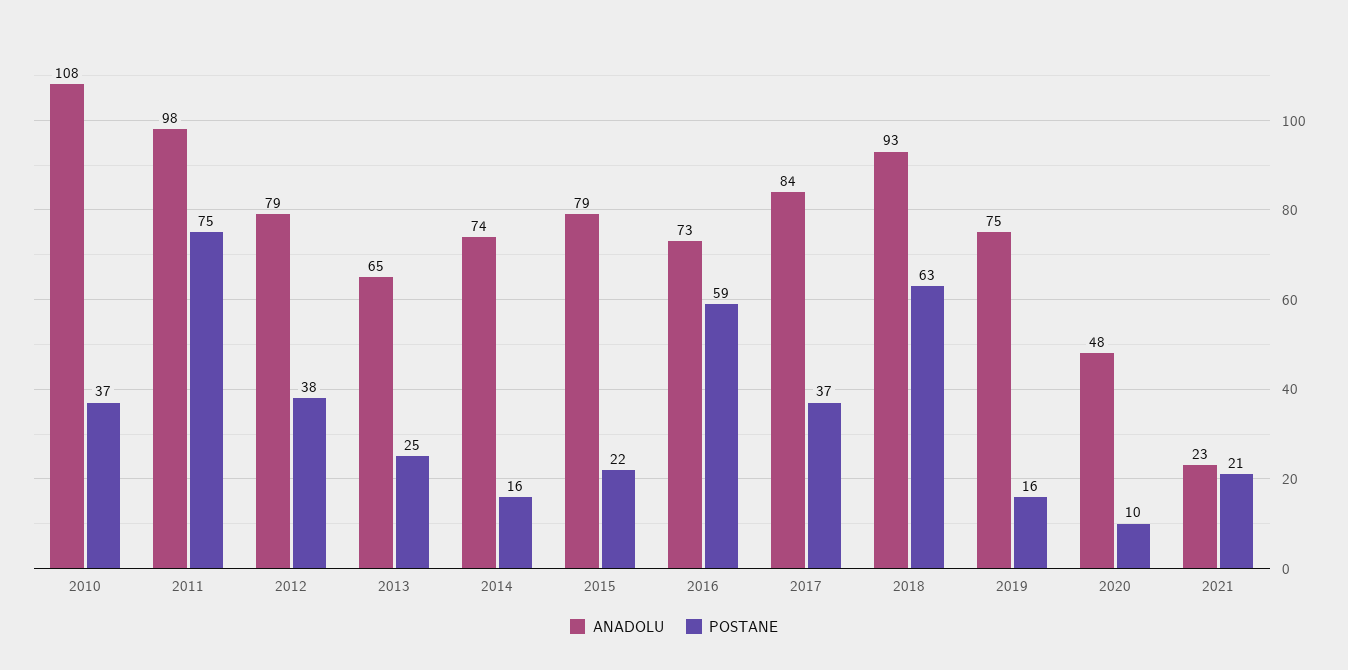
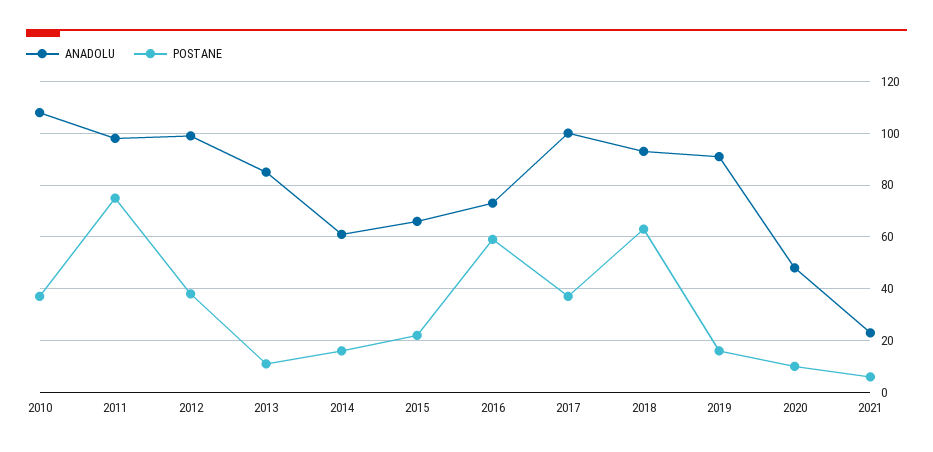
ANADOLU, 2012: 79 -> 100
ANADOLU, 2013: 65 -> 85
POSTANE, 2013: 25 -> 10
ANADOLU, 2014: 74 -> 60
ANADOLU, 2015: 79 -> 65
ANADOLU, 2017: 84 -> 100
ANADOLU, 2019: 75 -> 90
POSTANE, 2021: 21 -> 5

